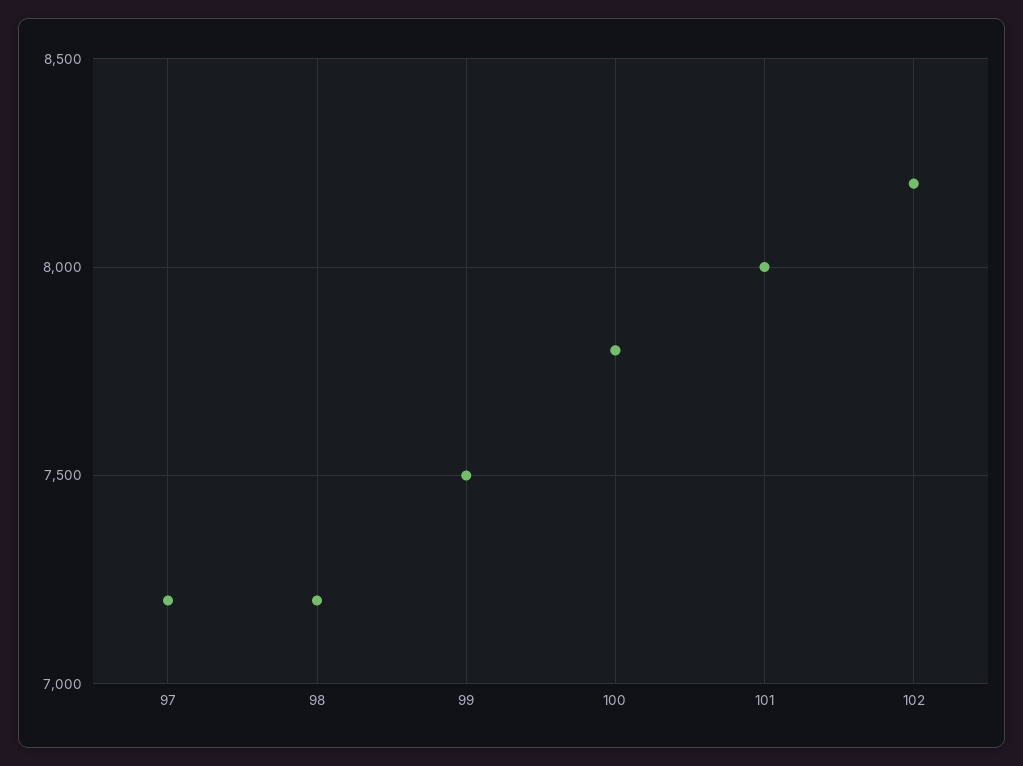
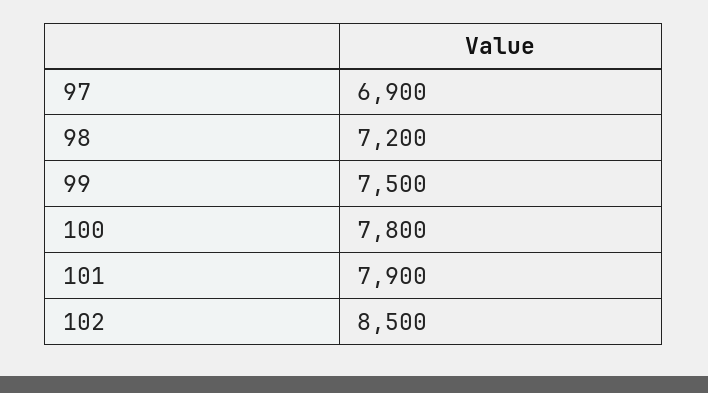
97: 7200 -> 6900
101: 8000 -> 7900
102: 8200 -> 8500

